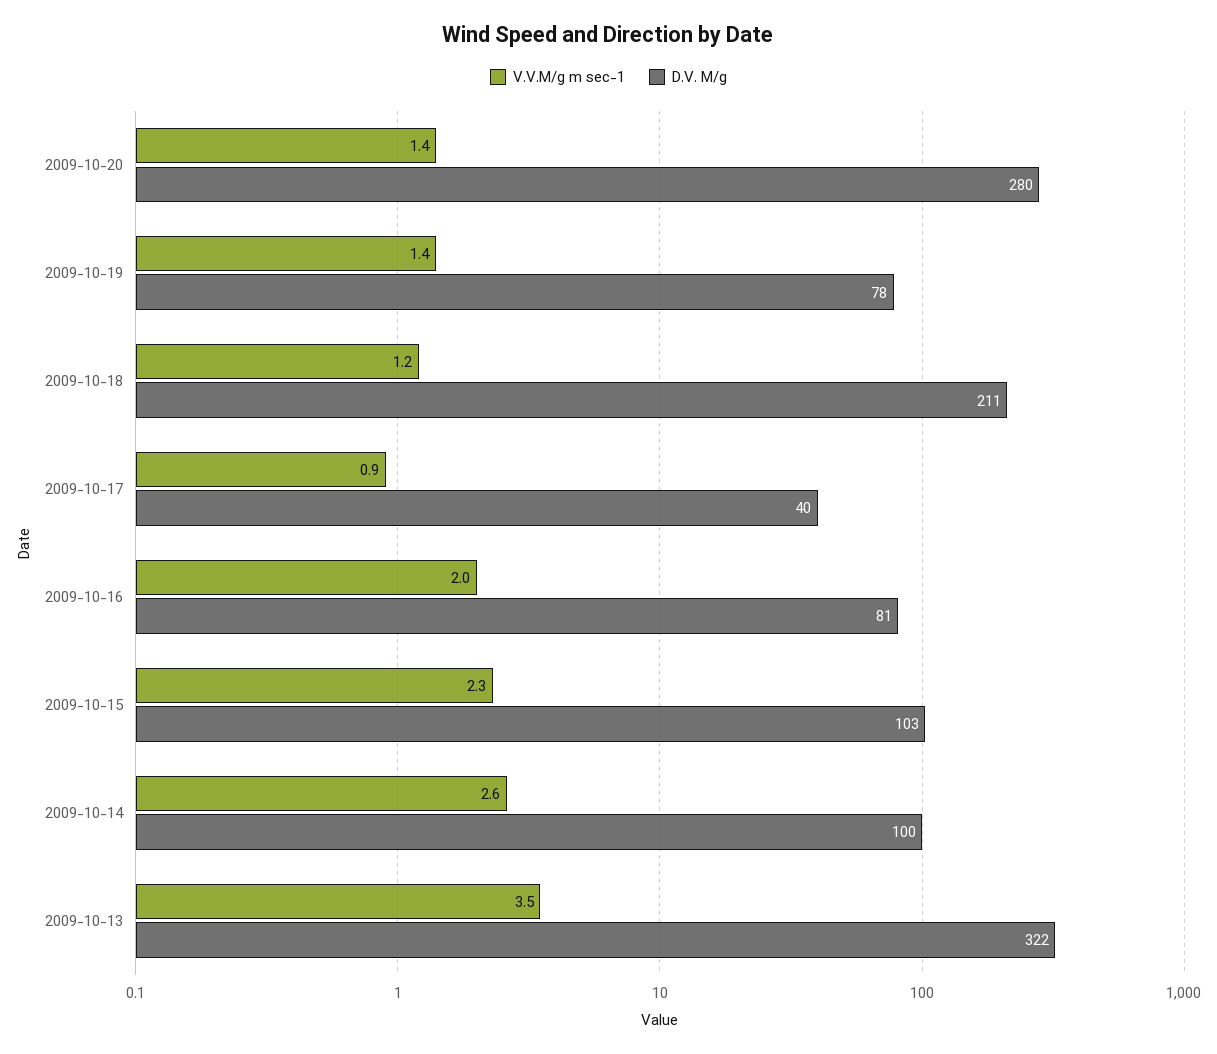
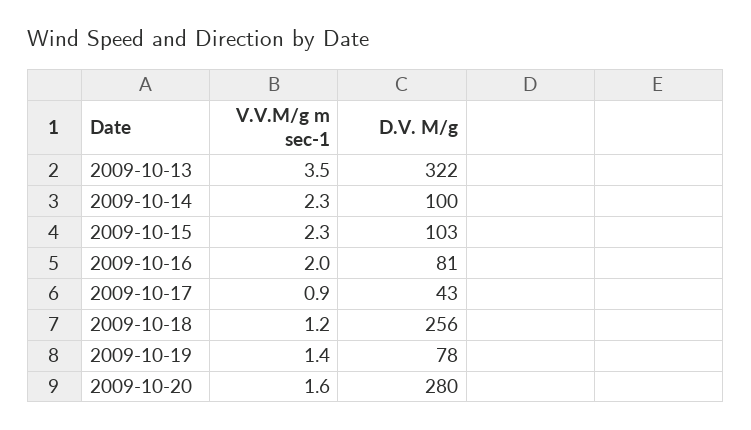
V.V.M/g m sec-1, 2009-10-20: 1.4 -> 1.6
D.V. M/g, 2009-10-18: 211 -> 256
D.V. M/g, 2009-10-17: 40 -> 43
V.V.M/g m sec-1, 2009-10-14: 2.6 -> 2.3

